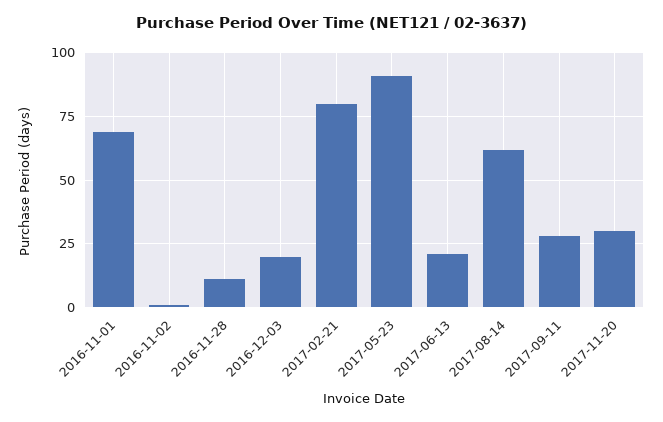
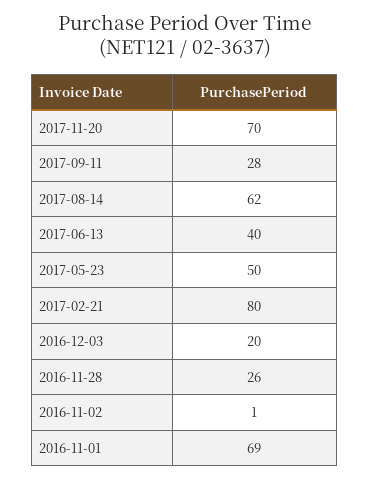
2016-11-28: 10 -> 26
2017-05-23: 90 -> 50
2017-06-13: 20 -> 40
2017-11-20: 30 -> 70

